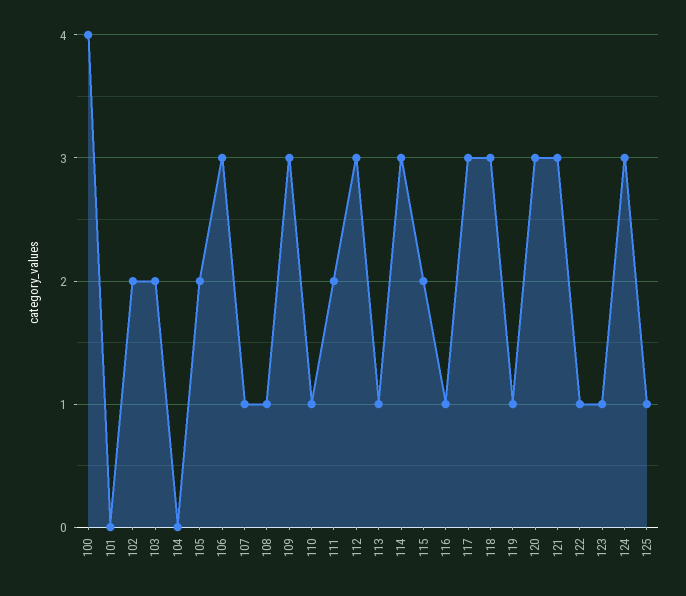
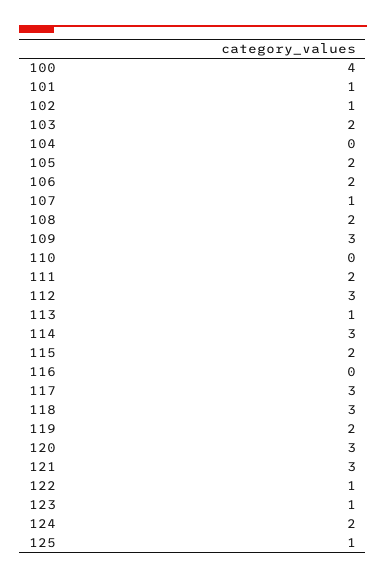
101: 0 -> 1
102: 2 -> 1
106: 3 -> 2
108: 1 -> 2
110: 1 -> 0
116: 1 -> 0
119: 1 -> 2
124: 3 -> 2

